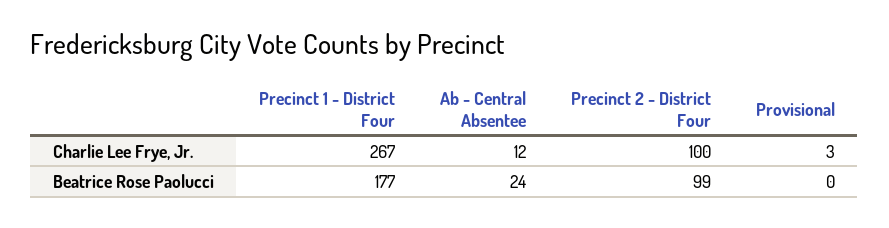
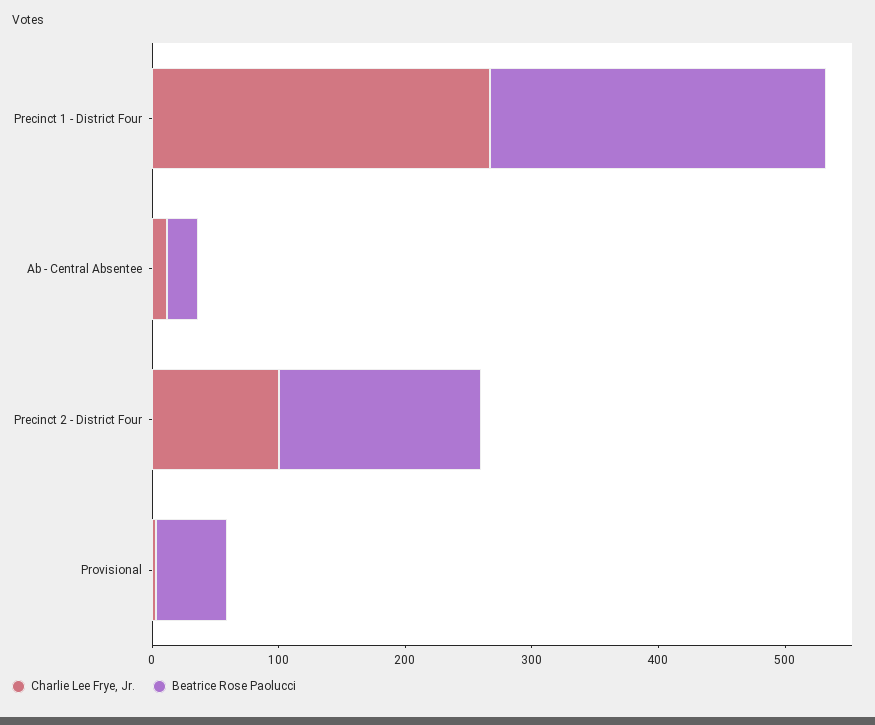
Beatrice Rose Paolucci, Precinct 1 - District Four: 177 -> 260
Beatrice Rose Paolucci, Precinct 2 - District Four: 99 -> 160
Beatrice Rose Paolucci, Provisional: 0 -> 60

